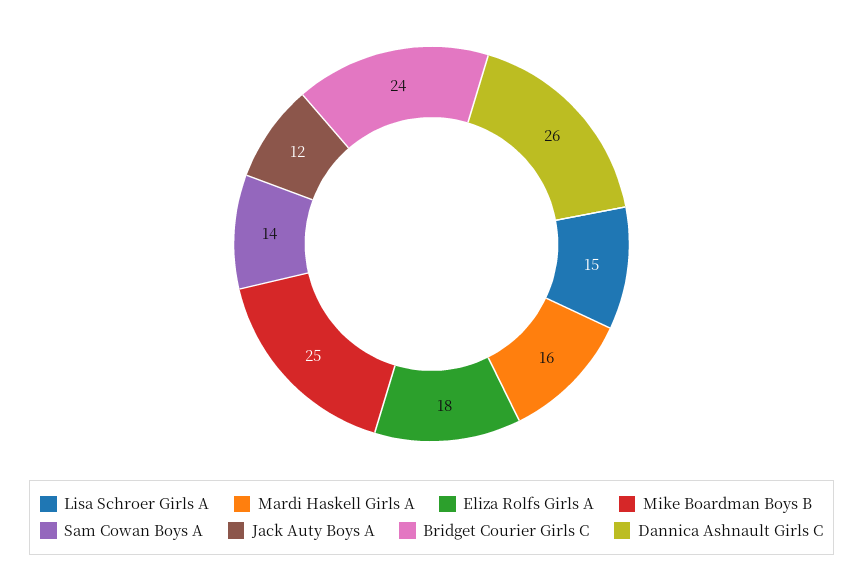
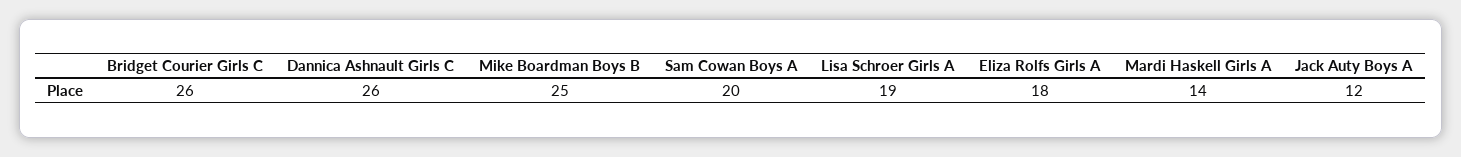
Lisa Schroer Girls A: 15 -> 19
Mardi Haskell Girls A: 16 -> 14
Sam Cowan Boys A: 14 -> 20
Bridget Courier Girls C: 24 -> 26

